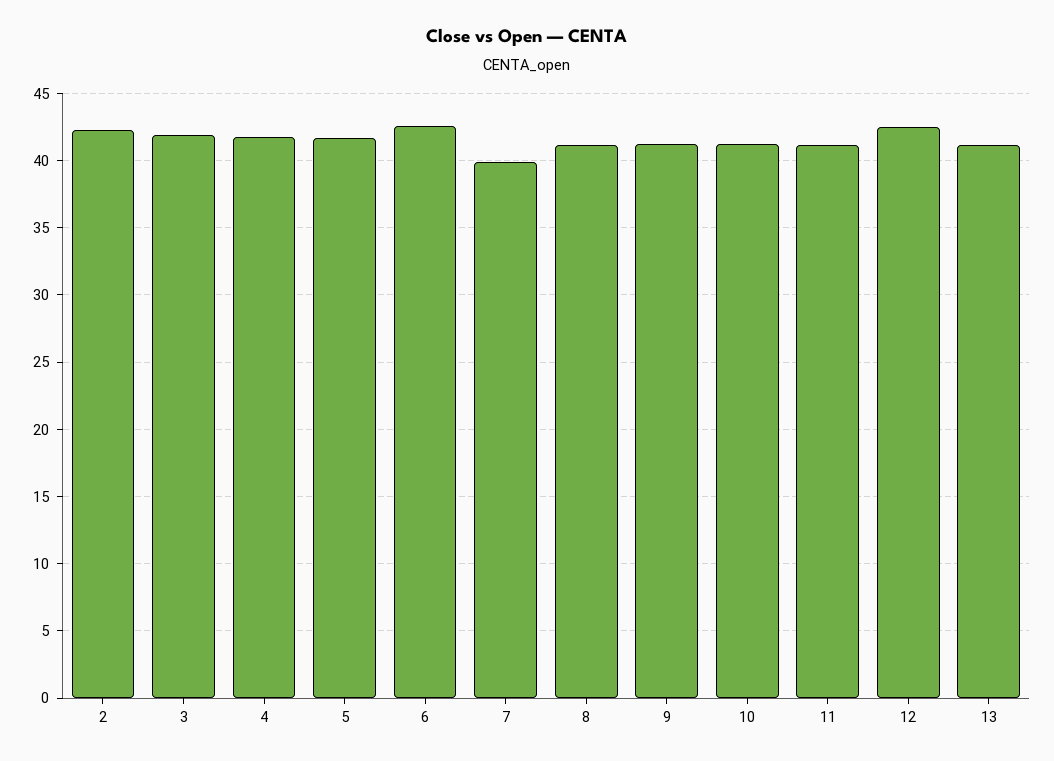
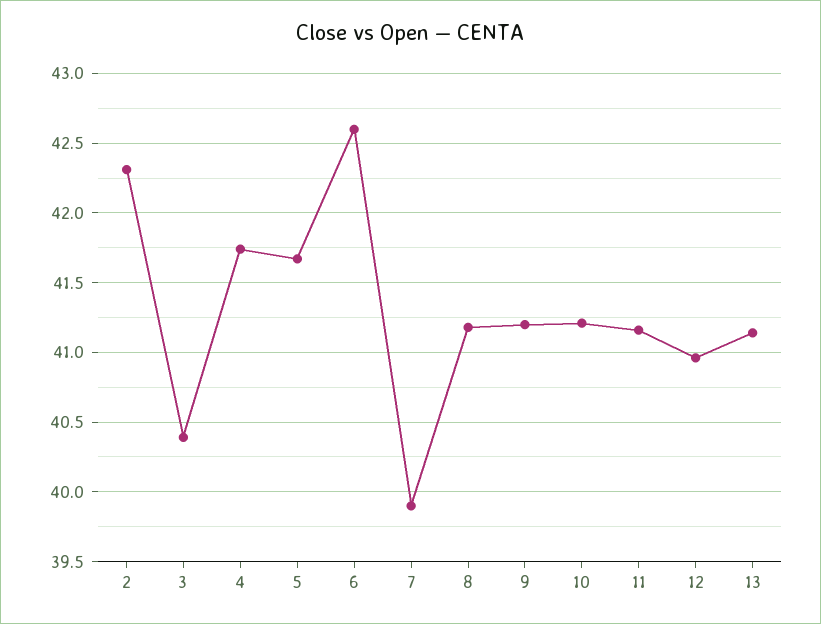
3: 42 -> 40.4
12: 42.5 -> 40.95

